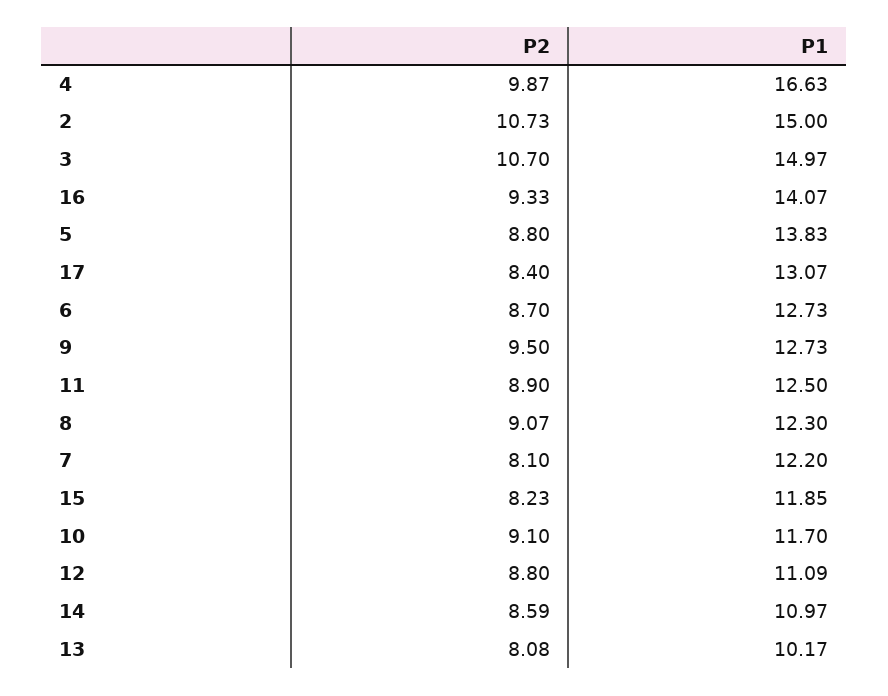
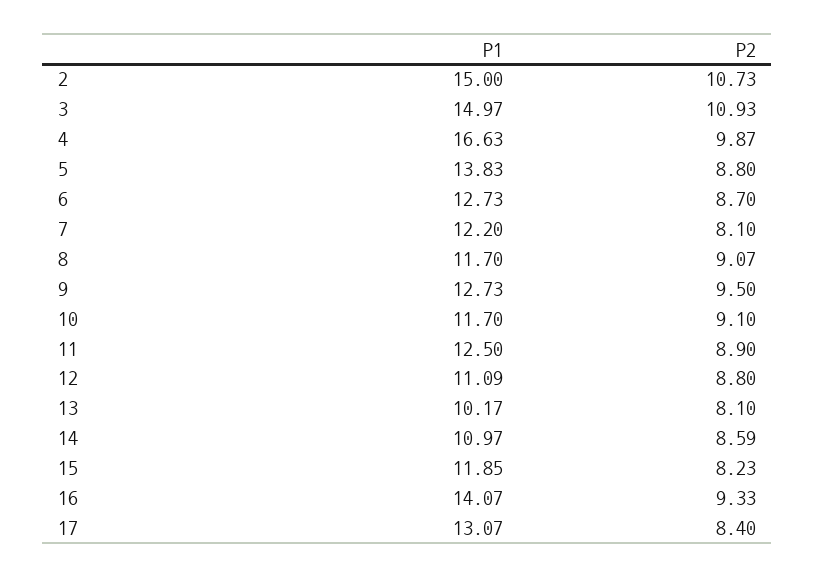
P2, 3: 10.7 -> 10.93
P1, 8: 12.3 -> 11.7
P2, 13: 8.08 -> 8.1

